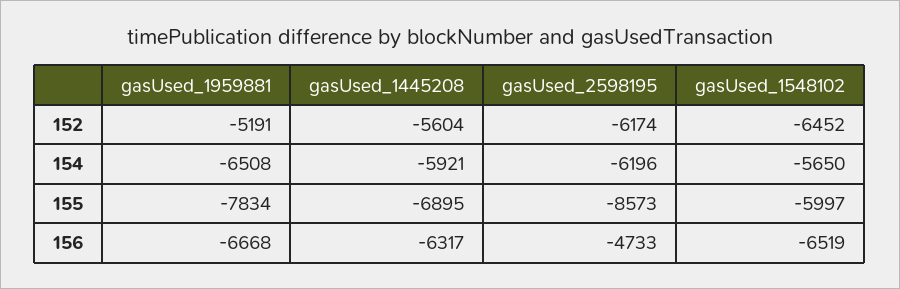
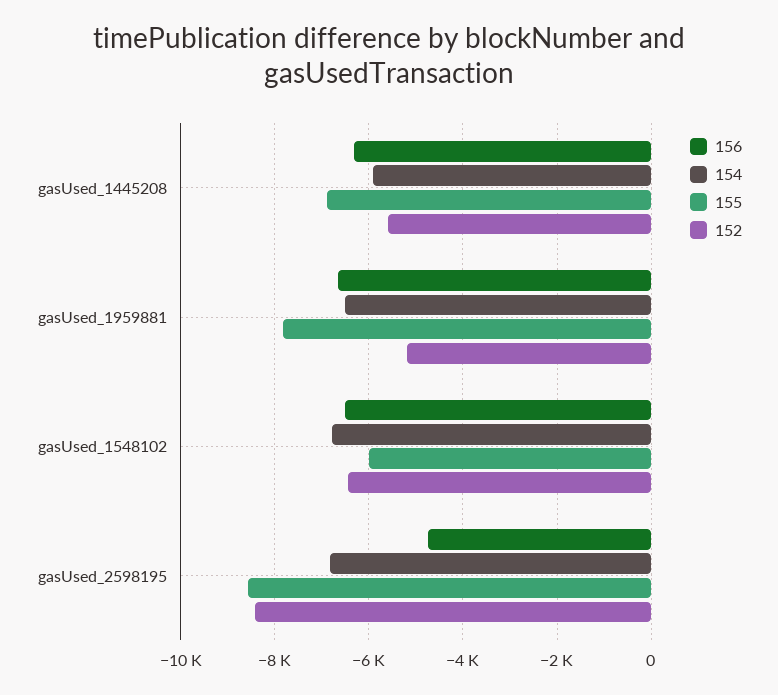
152, gasUsed_2598195: -6174 -> -8400
154, gasUsed_2598195: -6196 -> -6800
154, gasUsed_1548102: -5650 -> -6800

